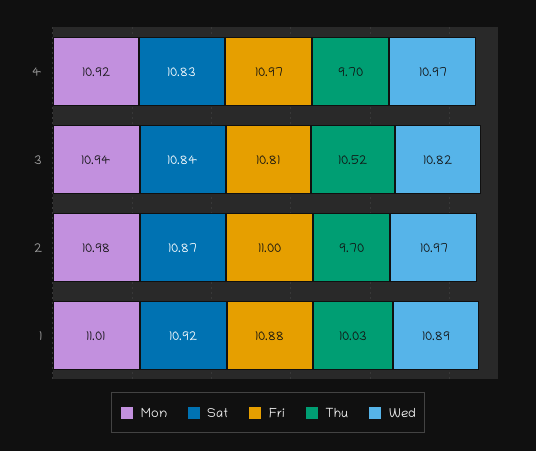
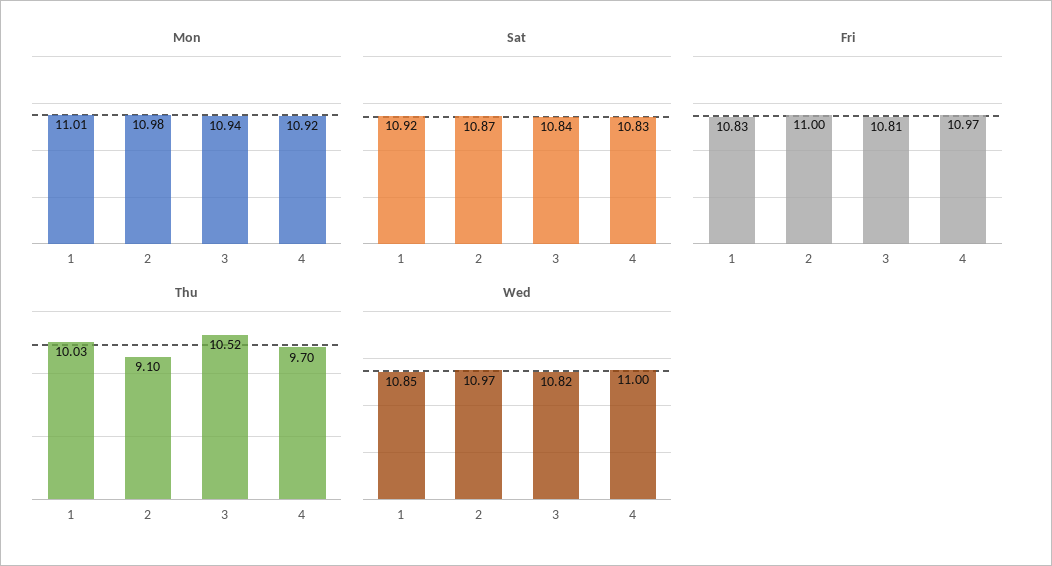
Wed, 4: 10.97 -> 11
Thu, 2: 9.7 -> 9.1
Fri, 1: 10.88 -> 10.83
Wed, 1: 10.89 -> 10.85

